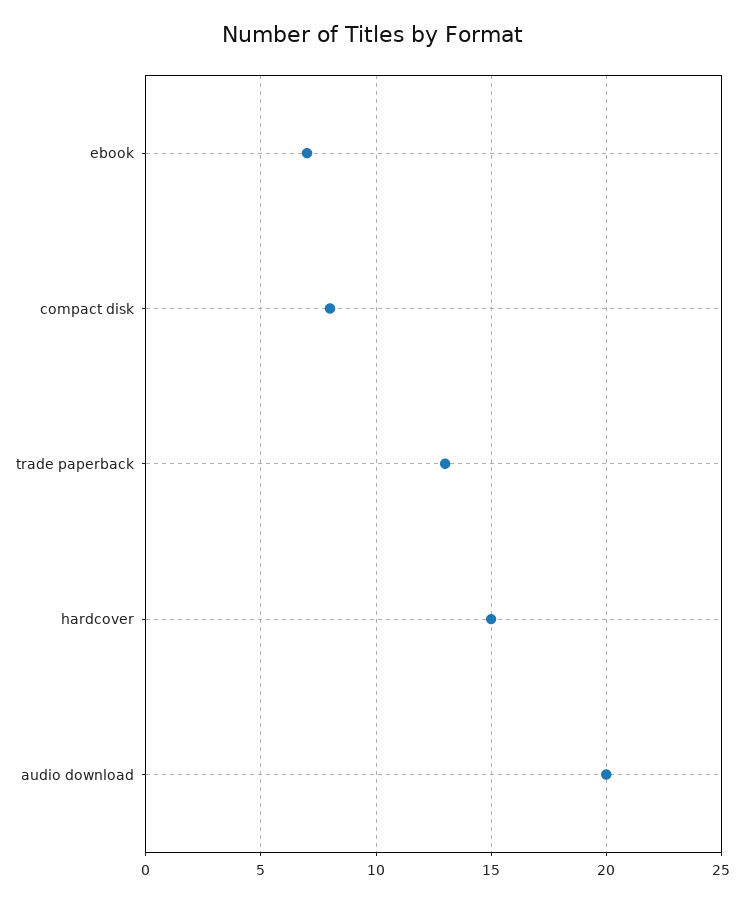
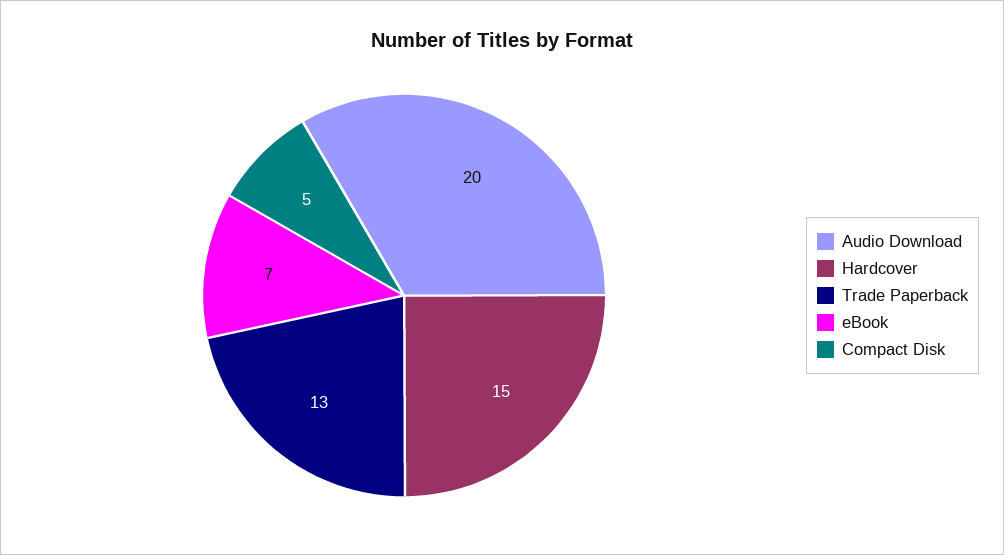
compact disk: 8 -> 5

